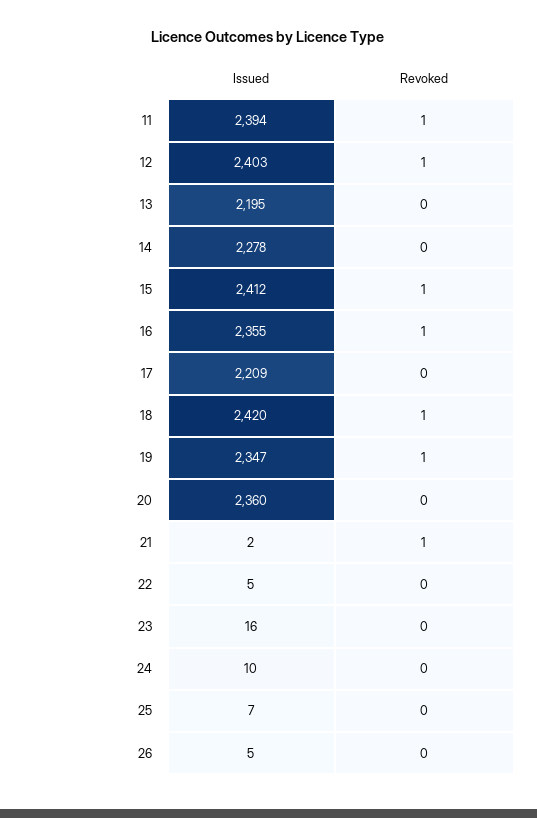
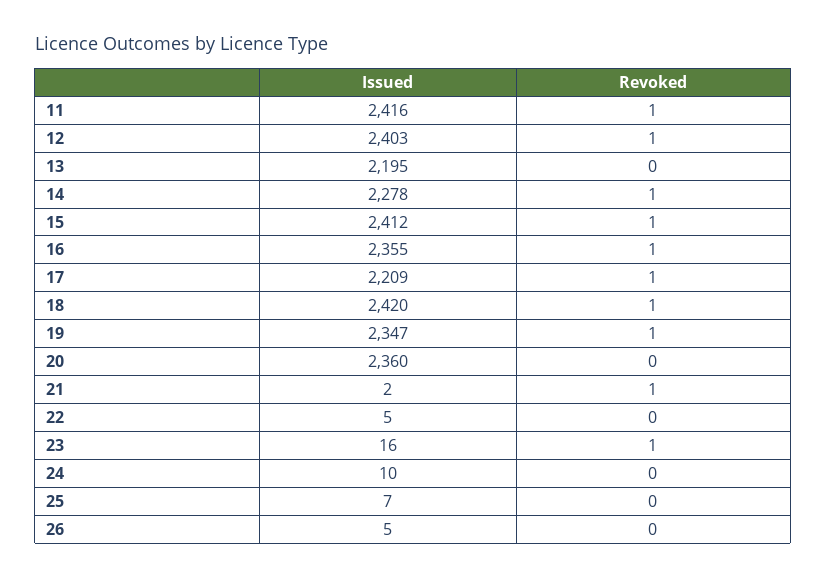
Issued, 11: 2394 -> 2416
Revoked, 14: 0 -> 1
Revoked, 17: 0 -> 1
Revoked, 23: 0 -> 1

